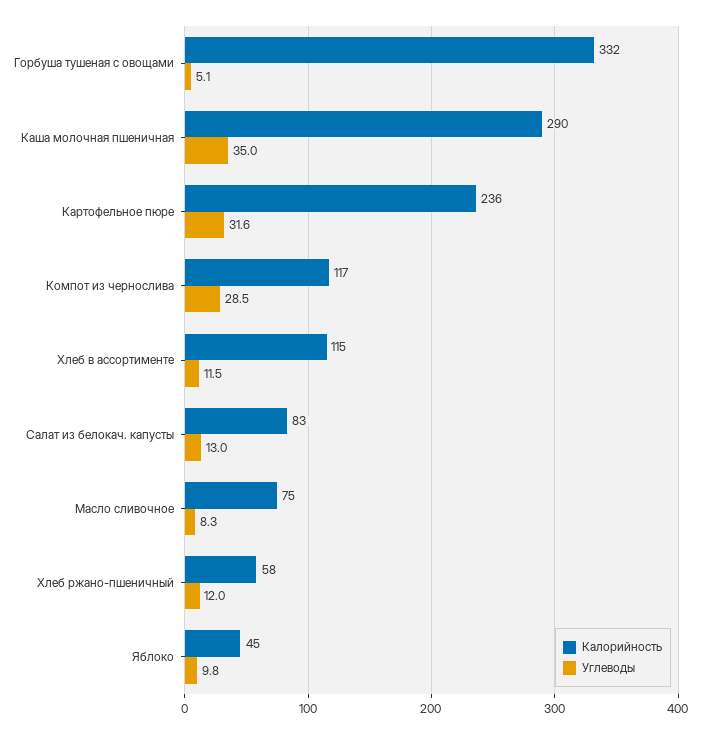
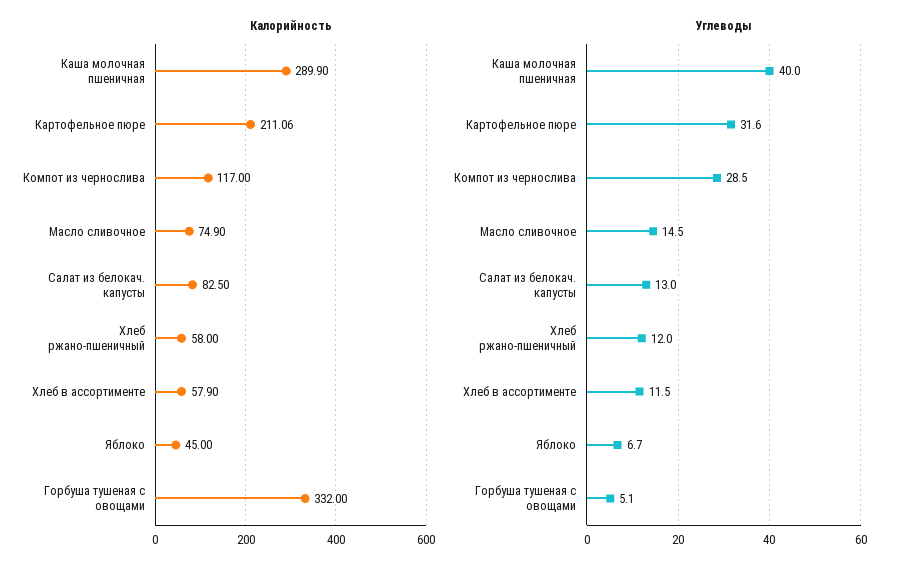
Углеводы, Каша молочная пшеничная: 35 -> 40
Калорийность, Картофельное пюре: 236 -> 211.06
Калорийность, Хлеб в ассортименте: 115 -> 57.9
Углеводы, Масло сливочное: 8.3 -> 14.5
Углеводы, Яблоко: 9.8 -> 6.7

